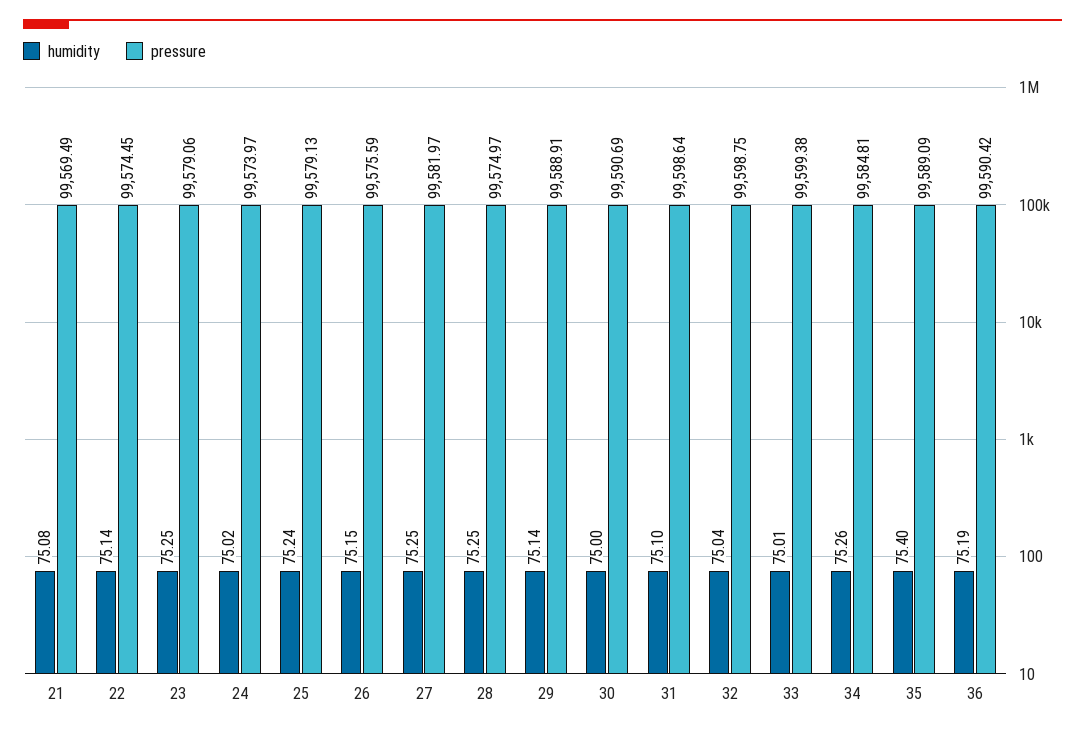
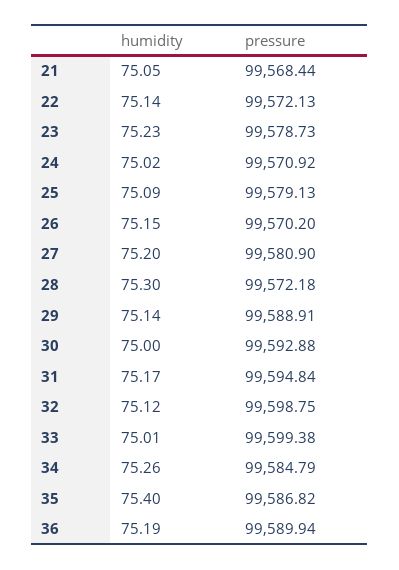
humidity, 21: 75.08 -> 75.05
pressure, 21: 99569.49 -> 99568.44
pressure, 22: 99574.45 -> 99572.13
humidity, 23: 75.25 -> 75.23
pressure, 23: 99579.06 -> 99578.73
pressure, 24: 99573.97 -> 99570.92
humidity, 25: 75.24 -> 75.09
pressure, 26: 99575.59 -> 99570.2
humidity, 27: 75.25 -> 75.2
pressure, 27: 99581.97 -> 99580.9
humidity, 28: 75.25 -> 75.3
pressure, 28: 99574.97 -> 99572.18
pressure, 30: 99590.69 -> 99592.88
humidity, 31: 75.1 -> 75.17
pressure, 31: 99598.64 -> 99594.84
humidity, 32: 75.04 -> 75.12
pressure, 34: 99584.81 -> 99584.79
pressure, 35: 99589.09 -> 99586.82
pressure, 36: 99590.42 -> 99589.94

